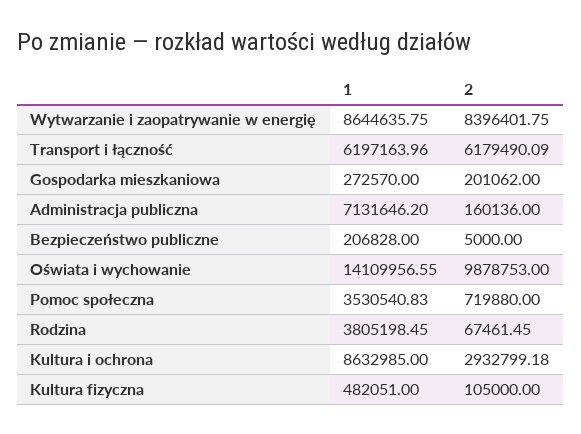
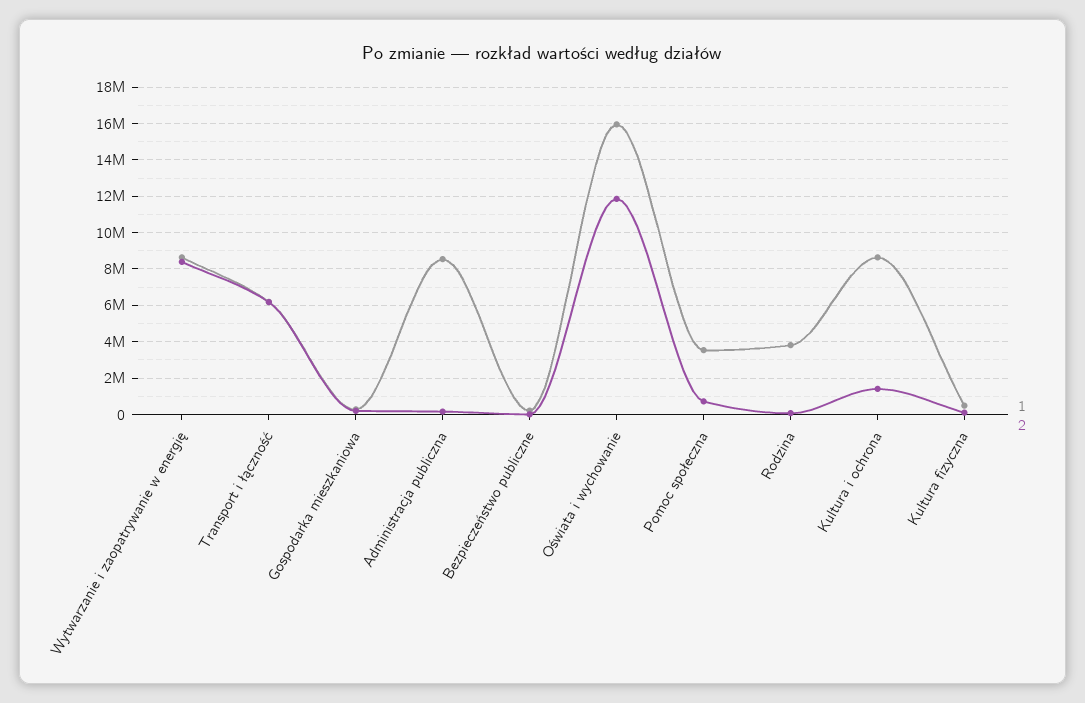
1, Administracja publiczna: 7131646.2 -> 8500000
1, Oświata i wychowanie: 14109956.55 -> 16000000
2, Oświata i wychowanie: 9878753 -> 12000000
2, Kultura i ochrona: 2932799.18 -> 1500000

